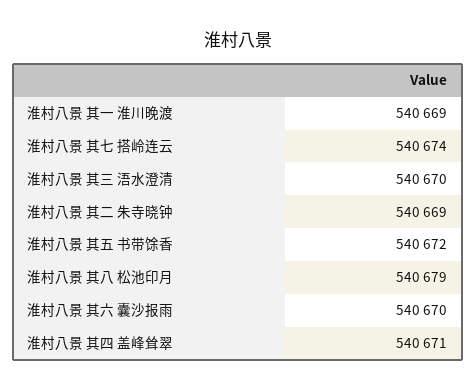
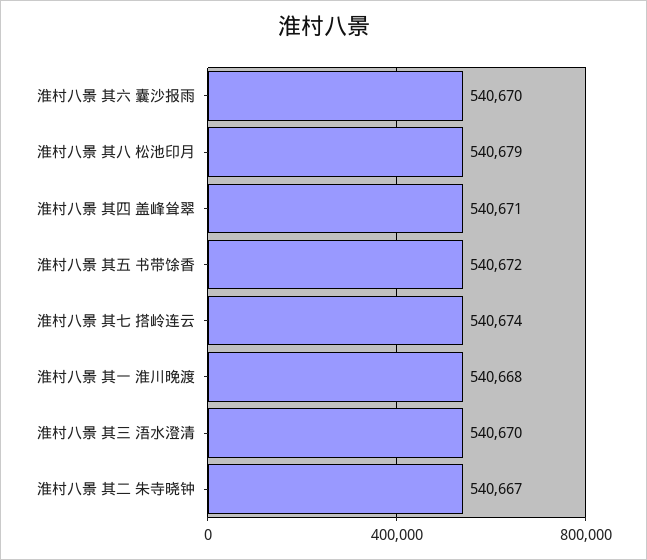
淮村八景 其一 淮川晚渡: 540669 -> 540668
淮村八景 其二 朱寺晓钟: 540669 -> 540667

